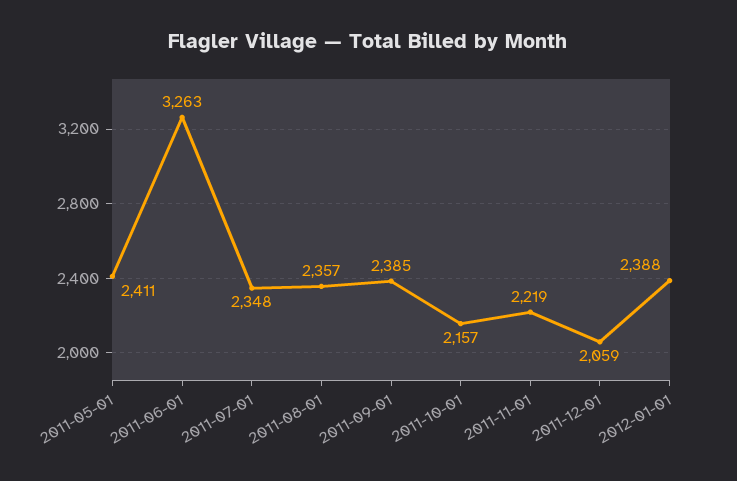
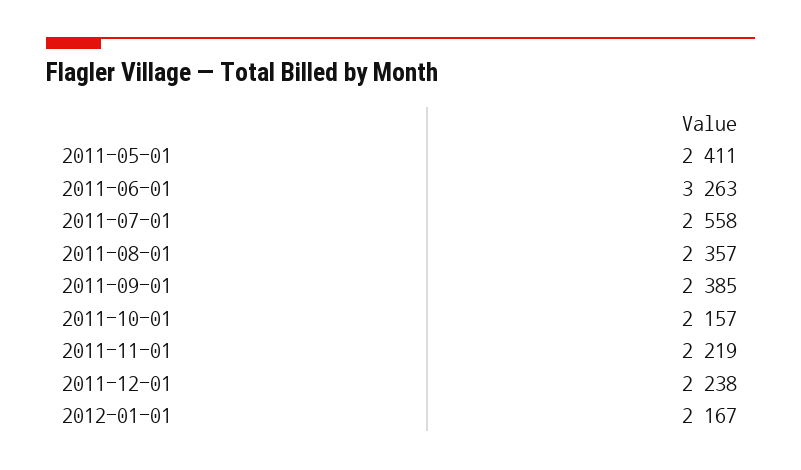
2011-07-01: 2348 -> 2558
2011-12-01: 2059 -> 2238
2012-01-01: 2388 -> 2167

